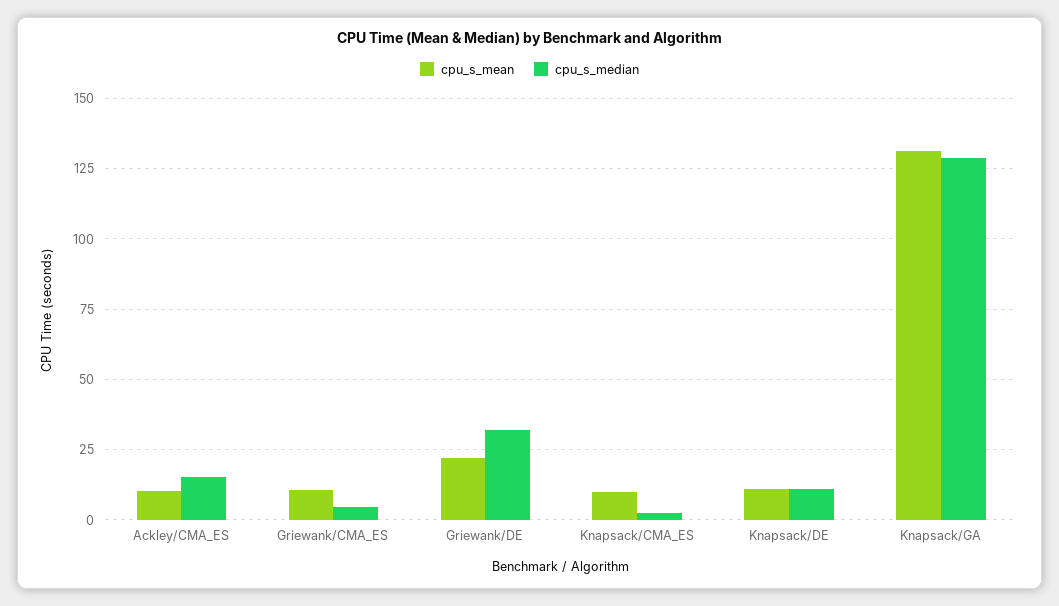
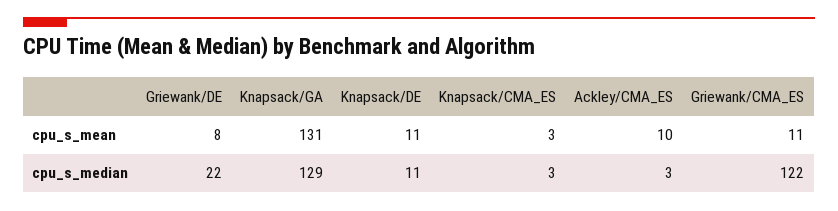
cpu_s_median, Ackley/CMA_ES: 15 -> 3
cpu_s_median, Griewank/CMA_ES: 5 -> 122
cpu_s_mean, Griewank/DE: 22.5 -> 8
cpu_s_median, Griewank/DE: 32.5 -> 22
cpu_s_mean, Knapsack/CMA_ES: 10 -> 3

